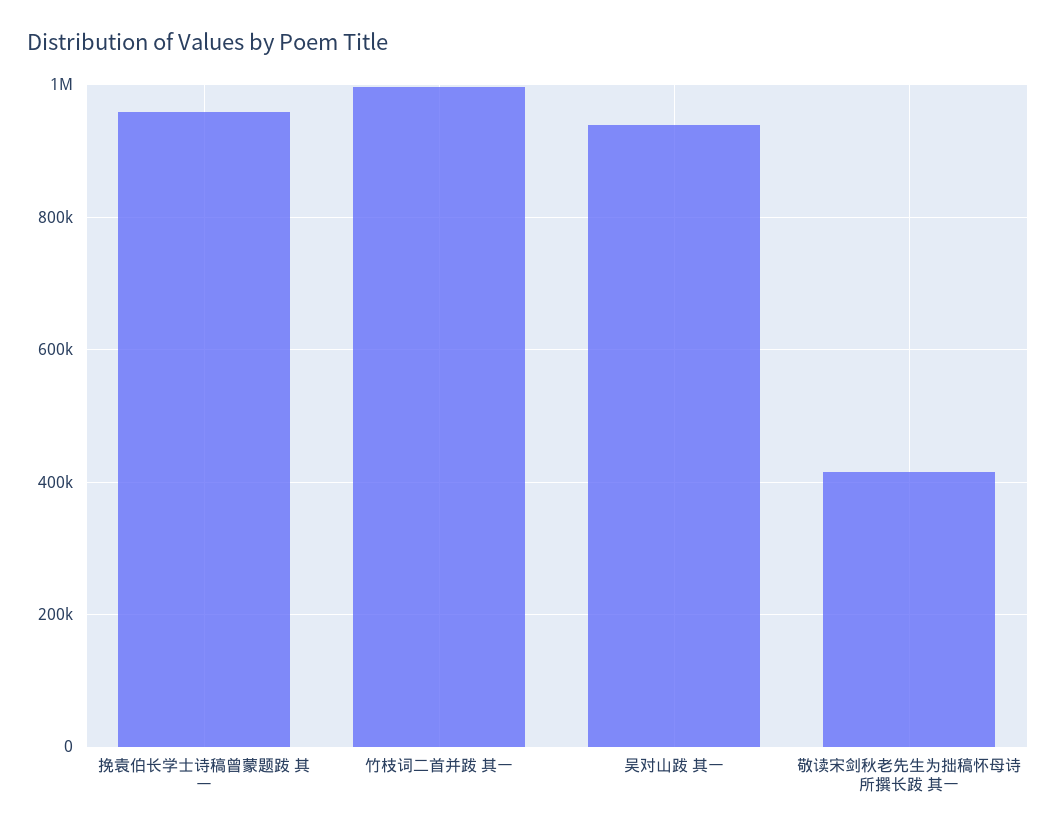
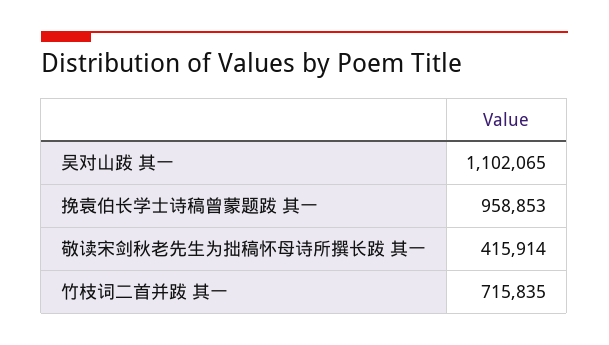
竹枝词二首并跋 其一: 1000000 -> 715835
吴对山跋 其一: 940000 -> 1102065

